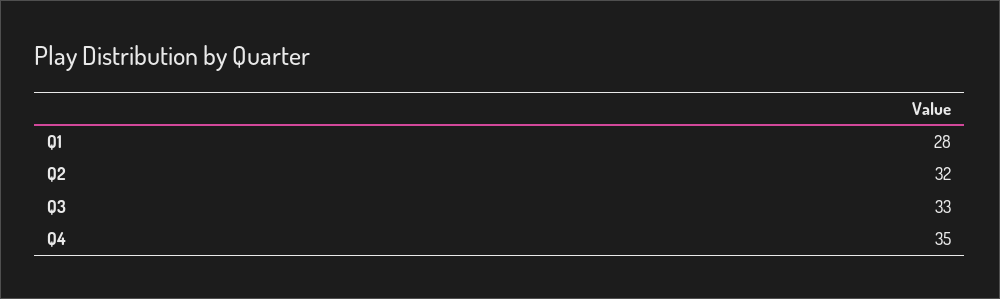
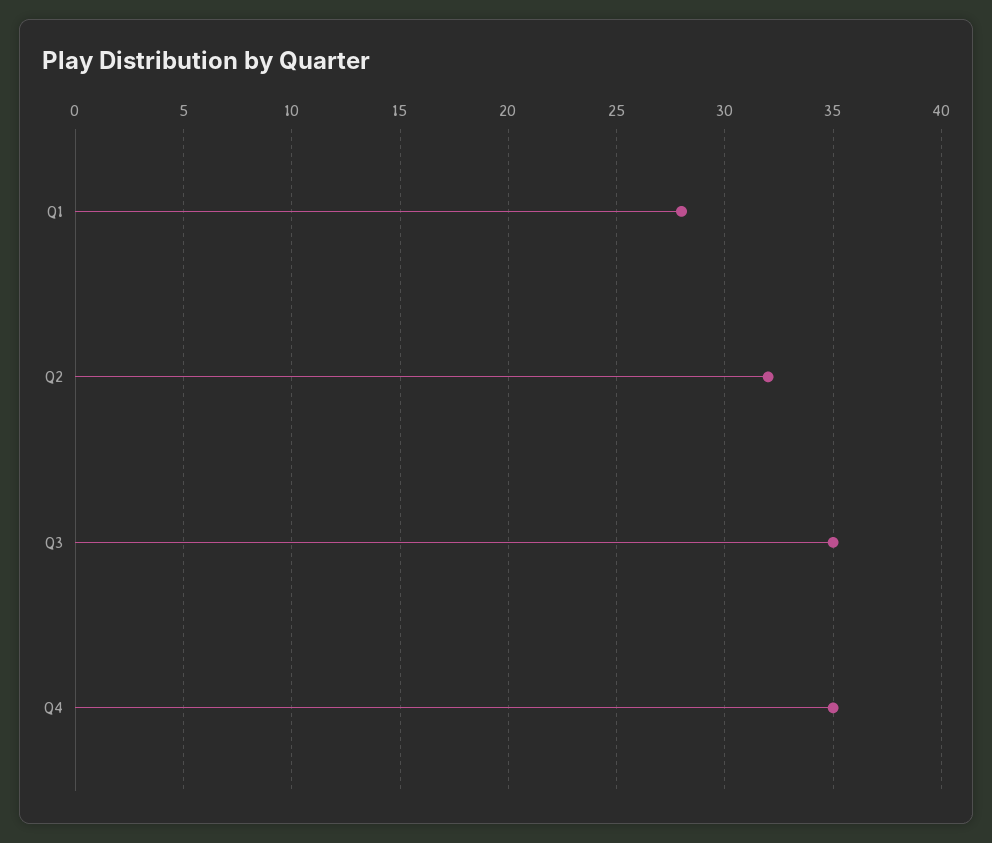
Q3: 33 -> 35

